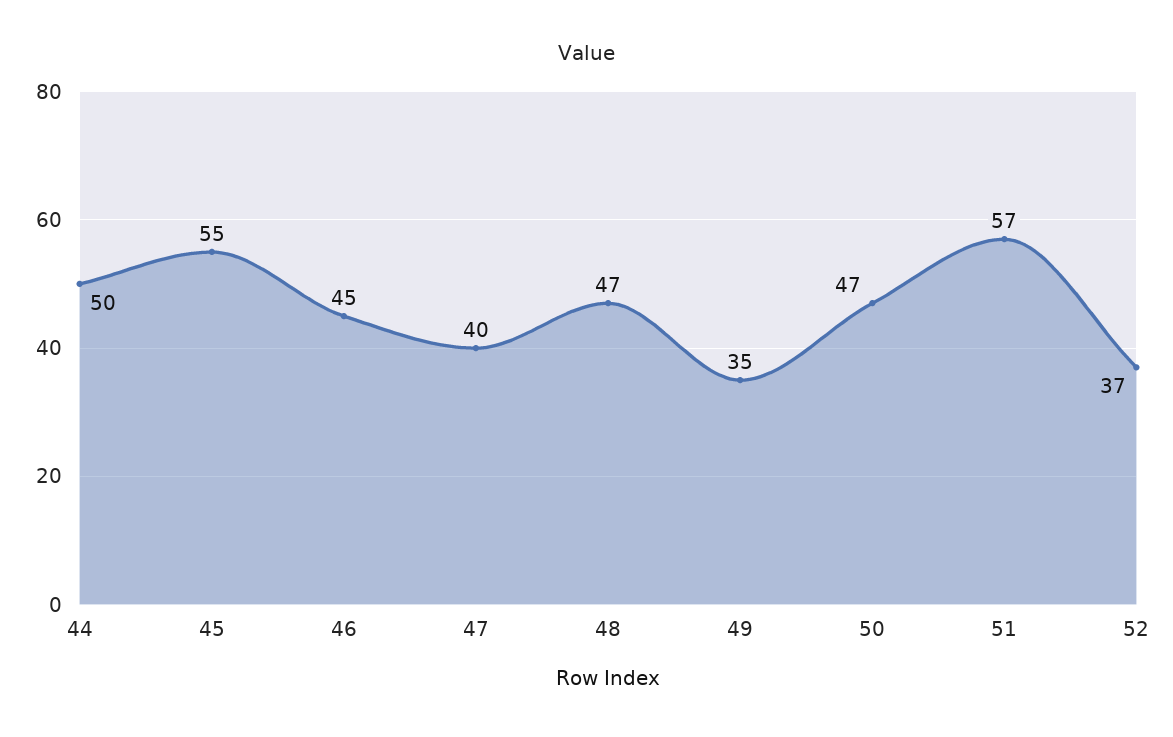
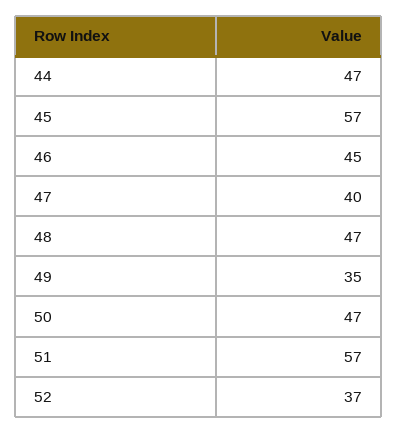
44: 50 -> 47
45: 55 -> 57

